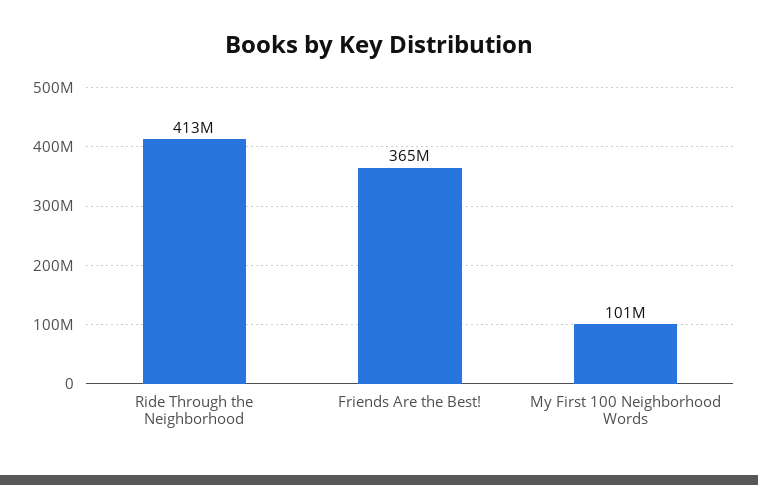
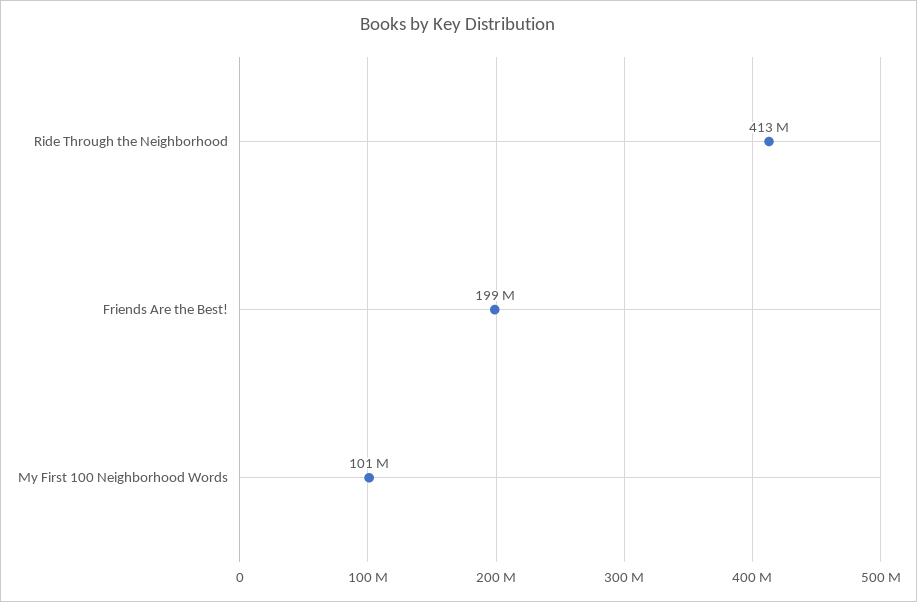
Friends Are the Best!: 365000000 -> 199000000

